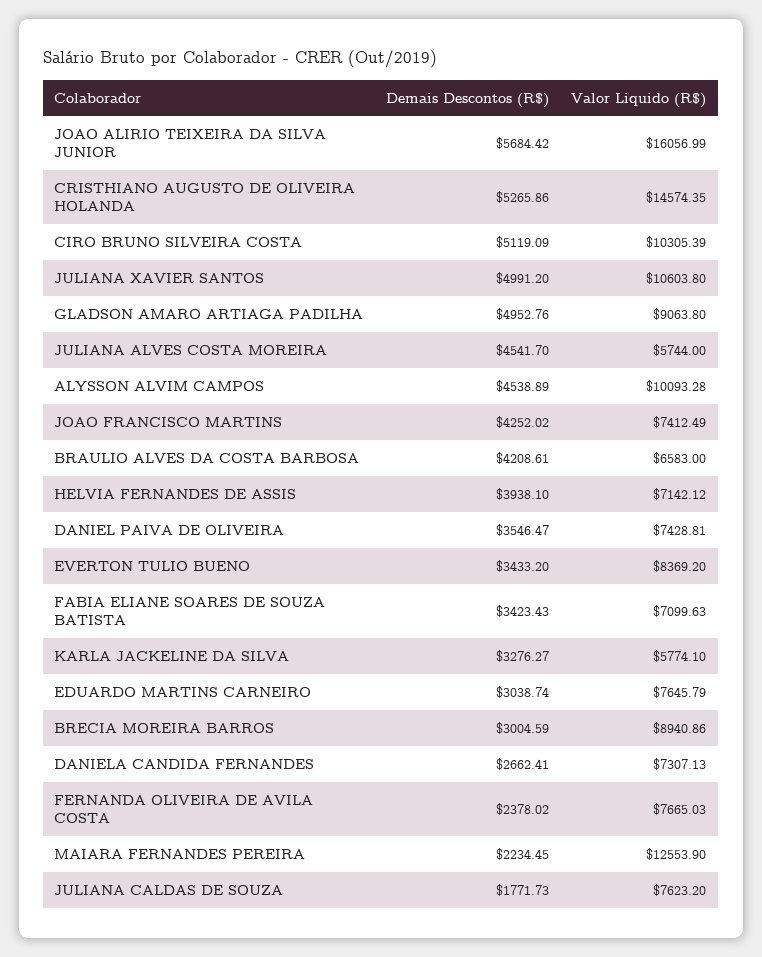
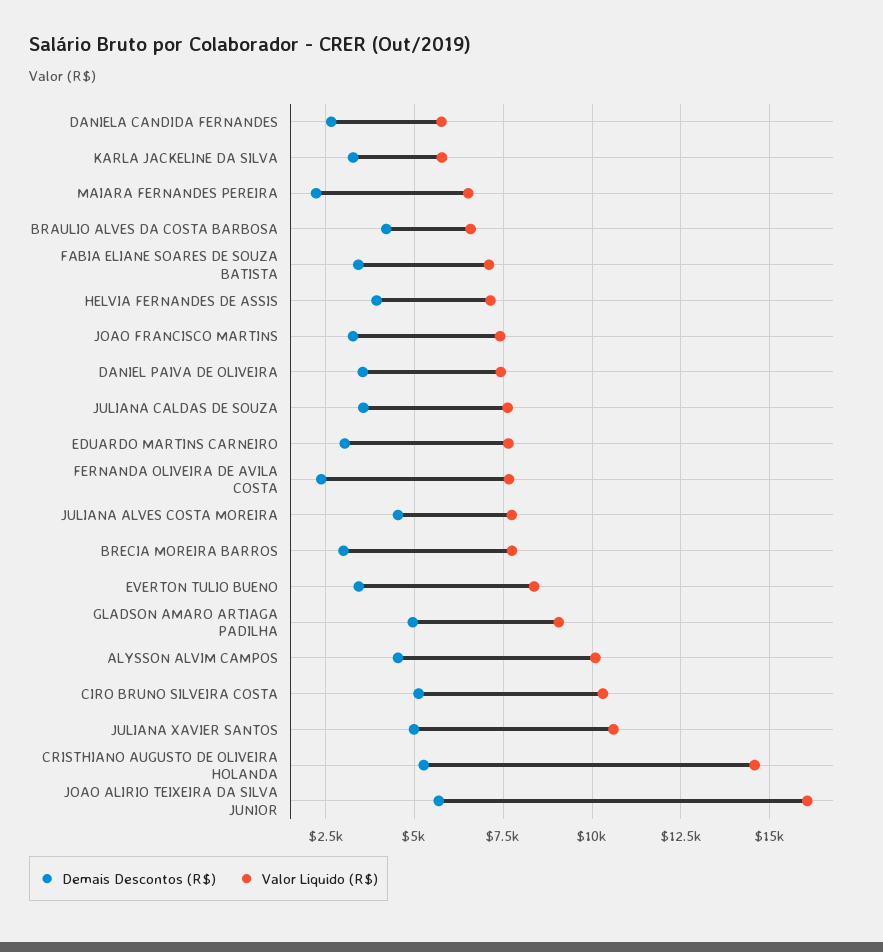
Valor Liquido (R$), JULIANA ALVES COSTA MOREIRA: 5744 -> 7750
Demais Descontos (R$), JOAO FRANCISCO MARTINS: 4252.02 -> 3250
Valor Liquido (R$), BRECIA MOREIRA BARROS: 8940.86 -> 7750
Valor Liquido (R$), DANIELA CANDIDA FERNANDES: 7307.13 -> 5750
Valor Liquido (R$), MAIARA FERNANDES PEREIRA: 12553.9 -> 6500
Demais Descontos (R$), JULIANA CALDAS DE SOUZA: 1771.73 -> 3500

